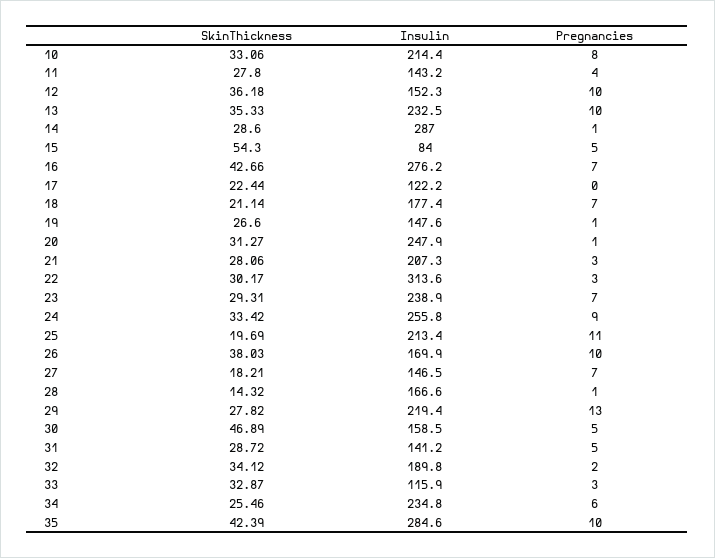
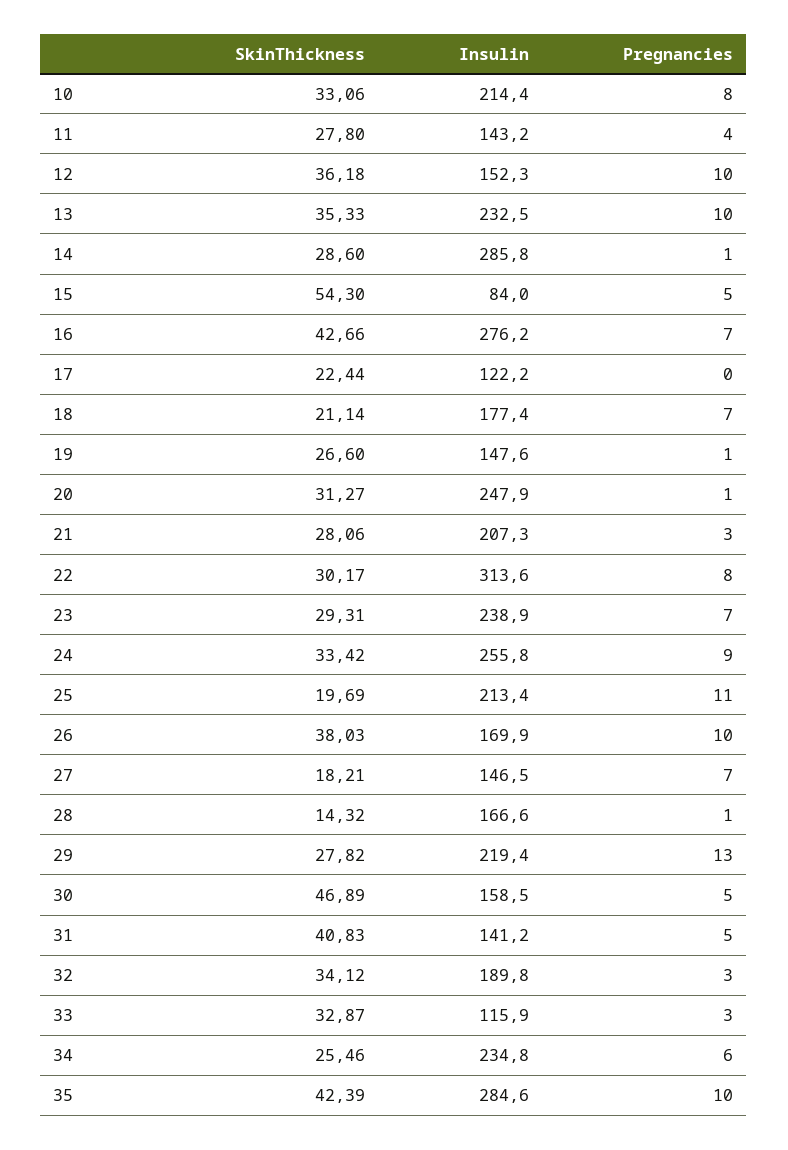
Insulin, 14: 287 -> 285.8
Pregnancies, 22: 3 -> 8
SkinThickness, 31: 28.72 -> 40.83
Pregnancies, 32: 2 -> 3

